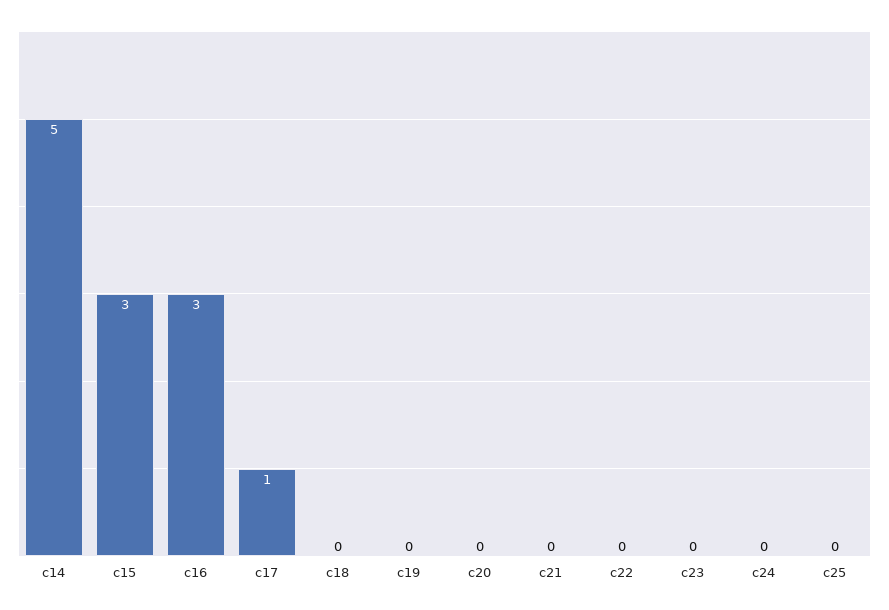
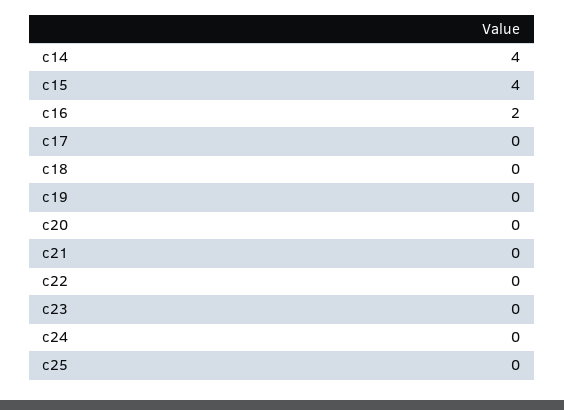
c14: 5 -> 4
c15: 3 -> 4
c16: 3 -> 2
c17: 1 -> 0

